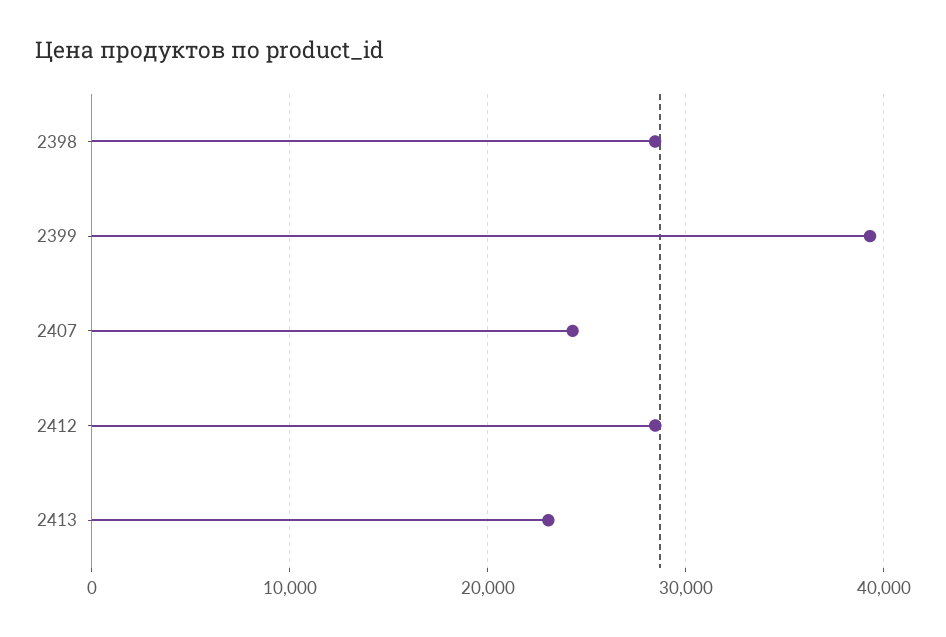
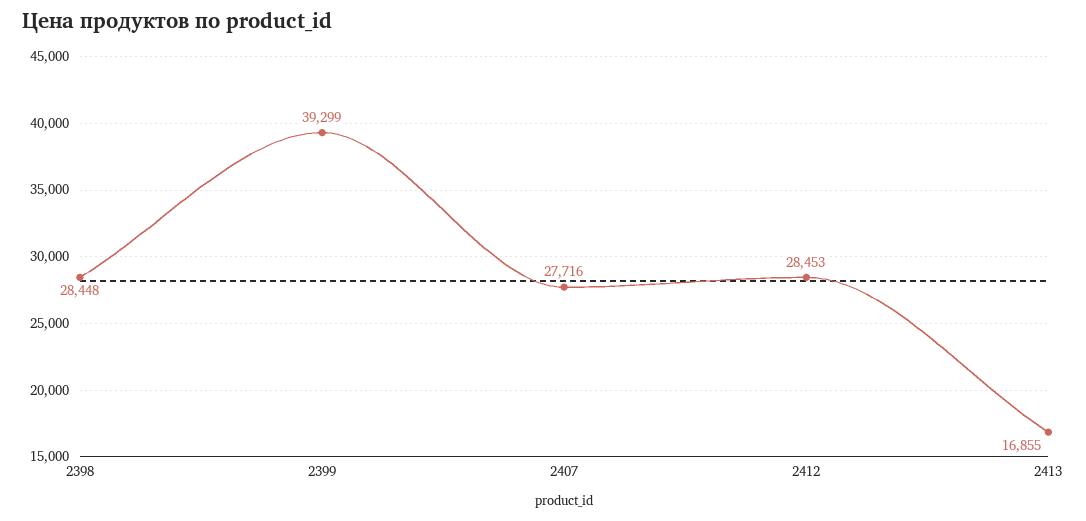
2407: 24000 -> 27716
2413: 23000 -> 16855

